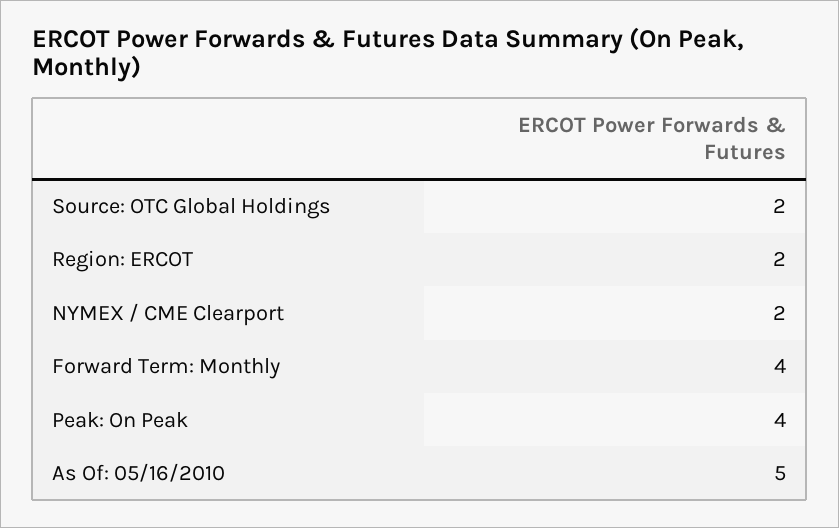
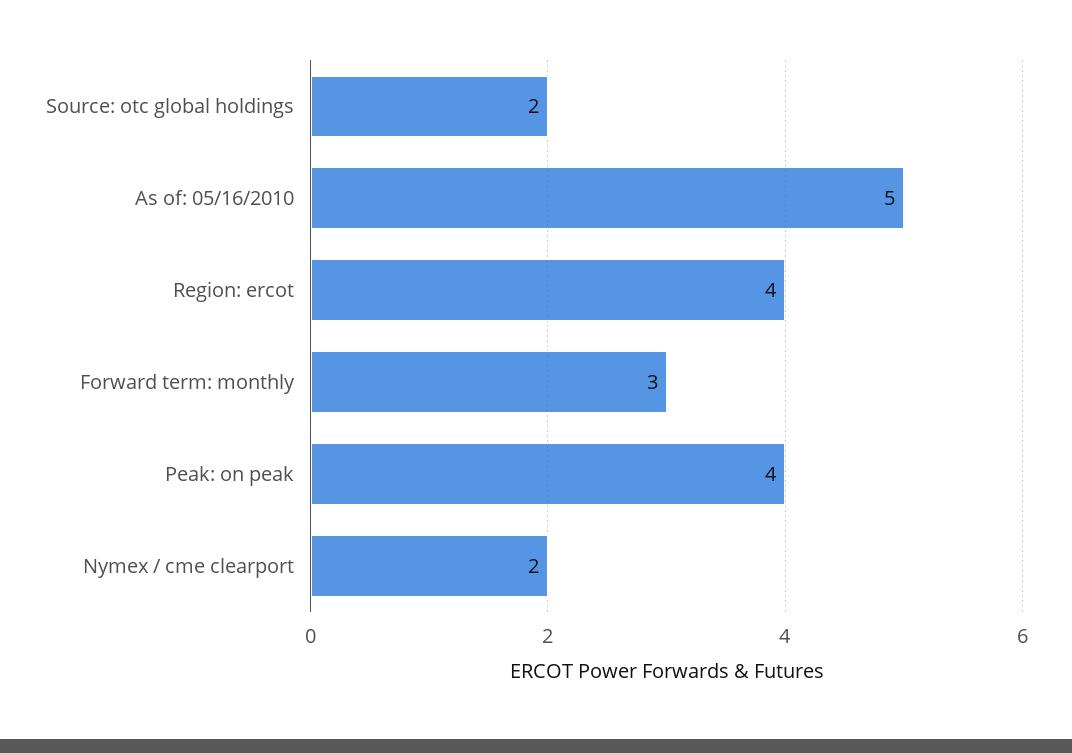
Region: ERCOT: 2 -> 4
Forward Term: Monthly: 4 -> 3

